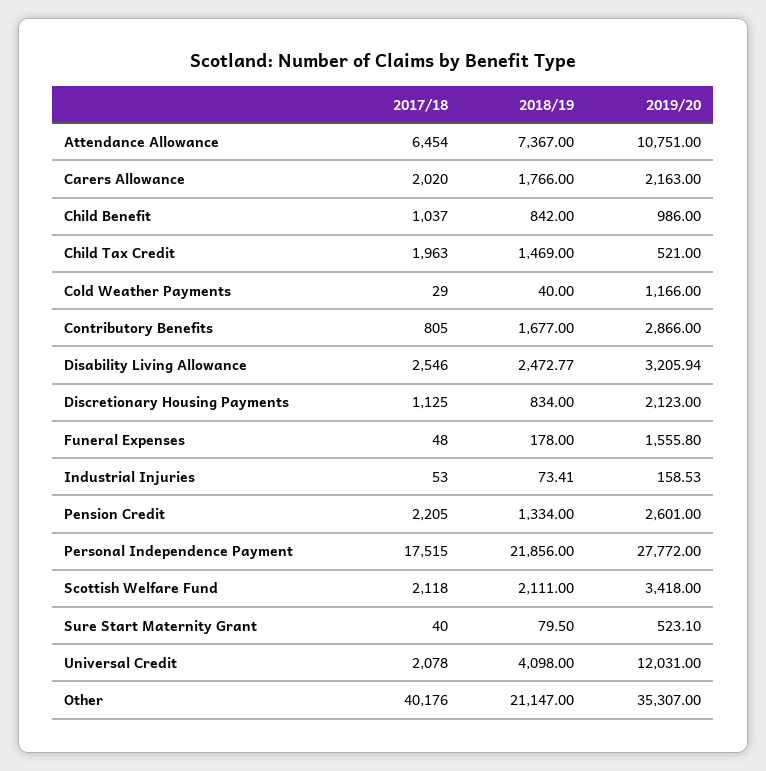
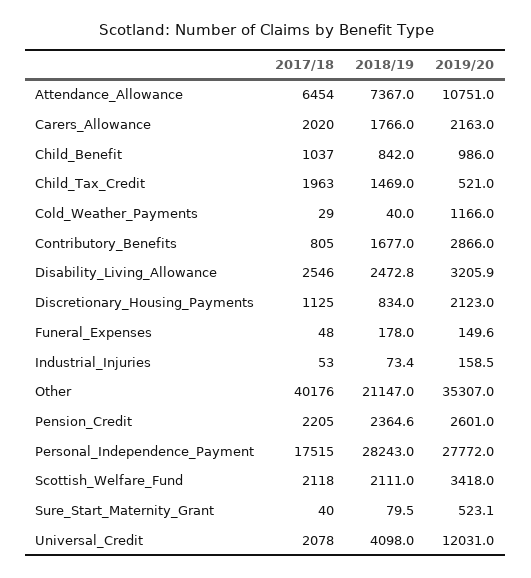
2019/20, Funeral Expenses: 1555.8 -> 149.6
2018/19, Pension Credit: 1334 -> 2364.6
2018/19, Personal Independence Payment: 21856 -> 28243

